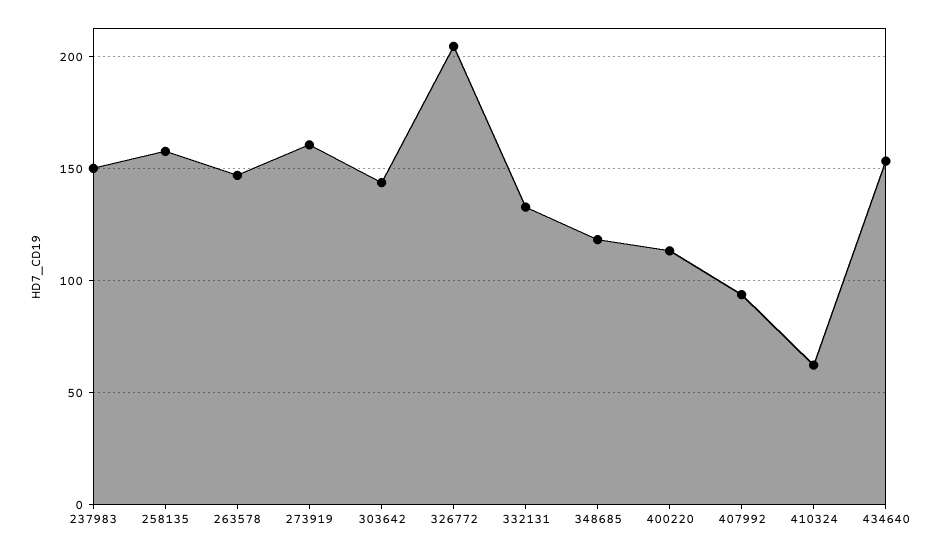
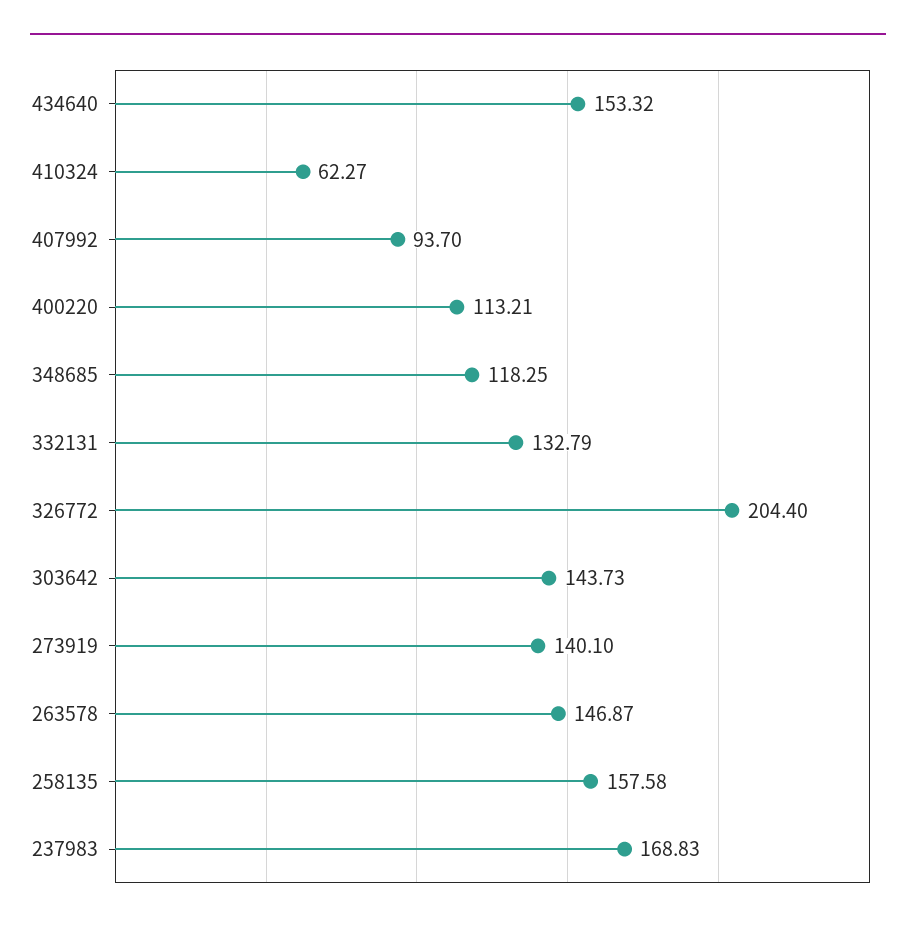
237983: 150 -> 168.83
273919: 160 -> 140.1

